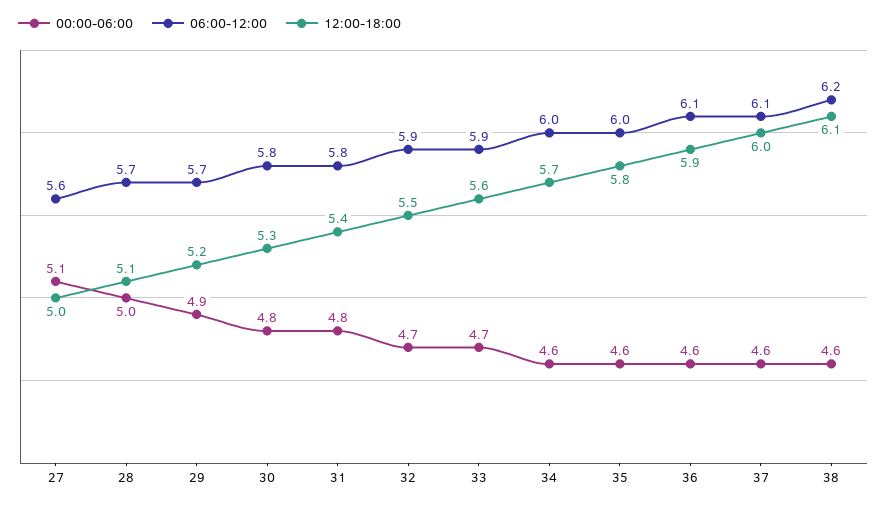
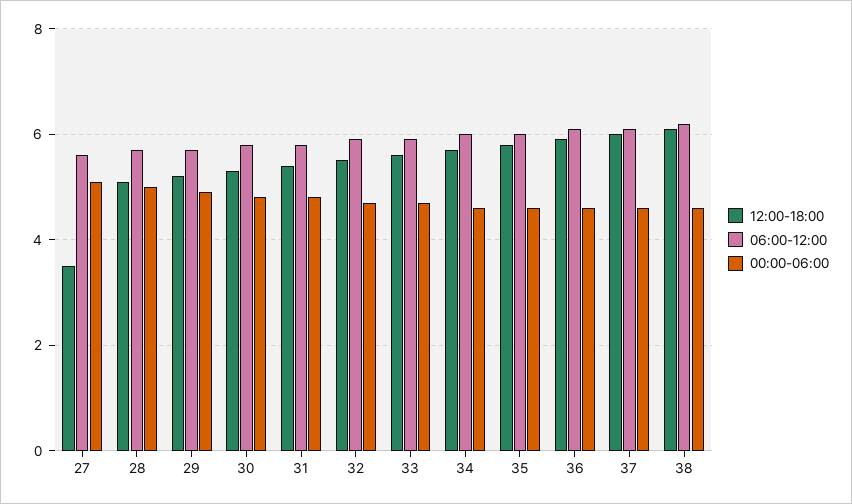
12:00-18:00, 27: 5 -> 3.5

